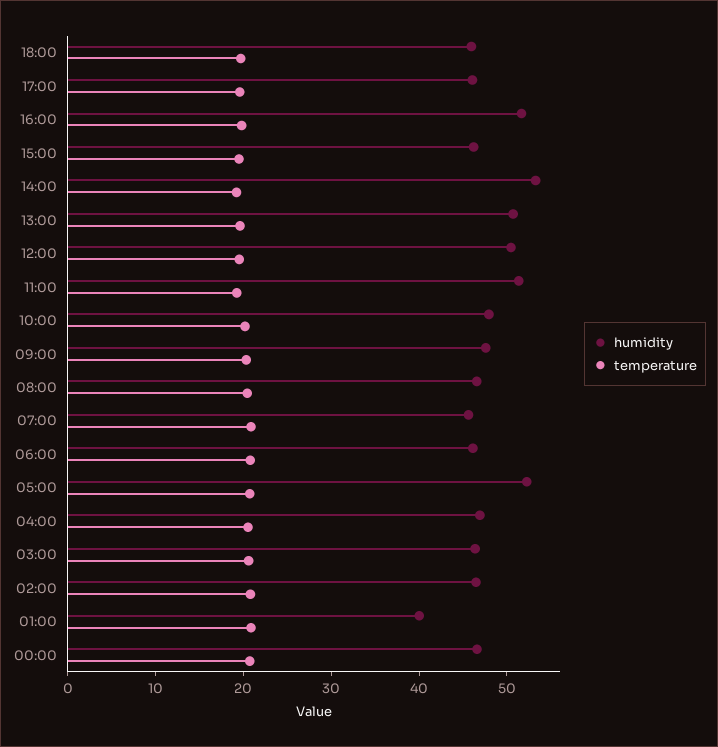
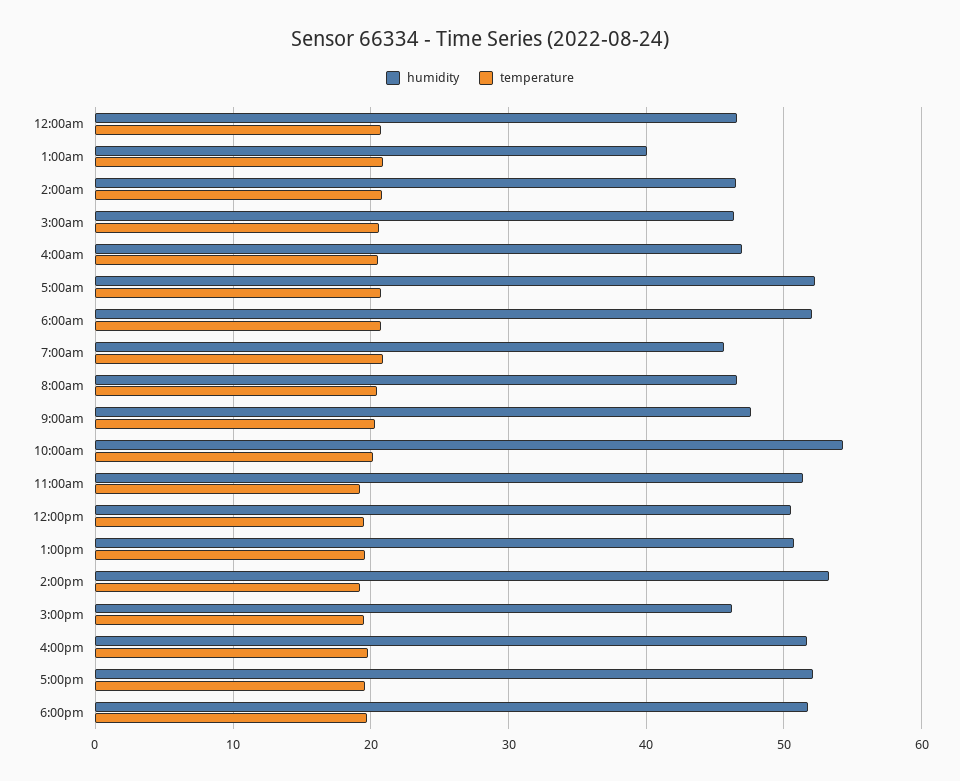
humidity, 18:00: 46 -> 52
humidity, 17:00: 46 -> 52
humidity, 10:00: 48 -> 54
humidity, 06:00: 46 -> 52

